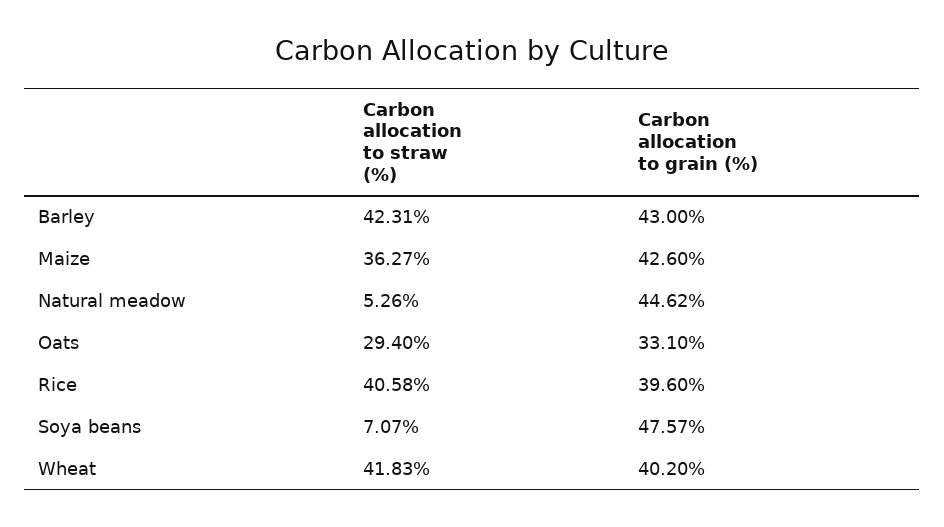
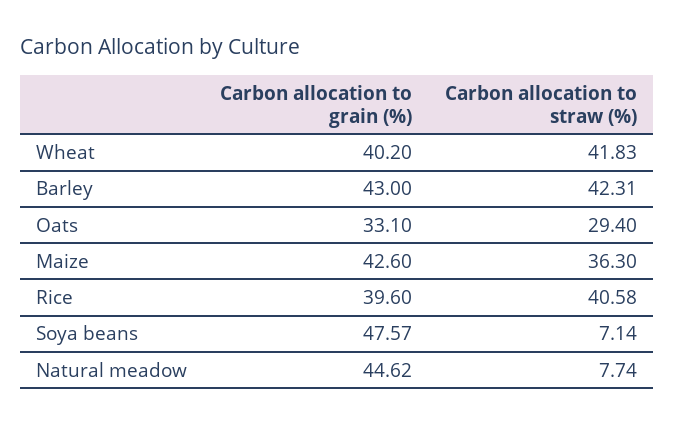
Carbon allocation to straw (%), Maize: 36.27 -> 36.3
Carbon allocation to straw (%), Natural meadow: 5.26 -> 7.74
Carbon allocation to straw (%), Soya beans: 7.07 -> 7.14

